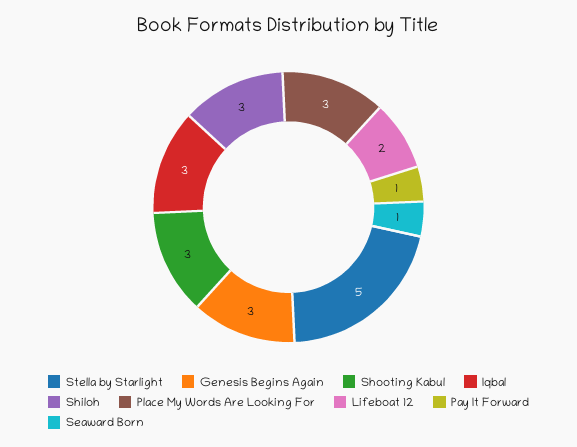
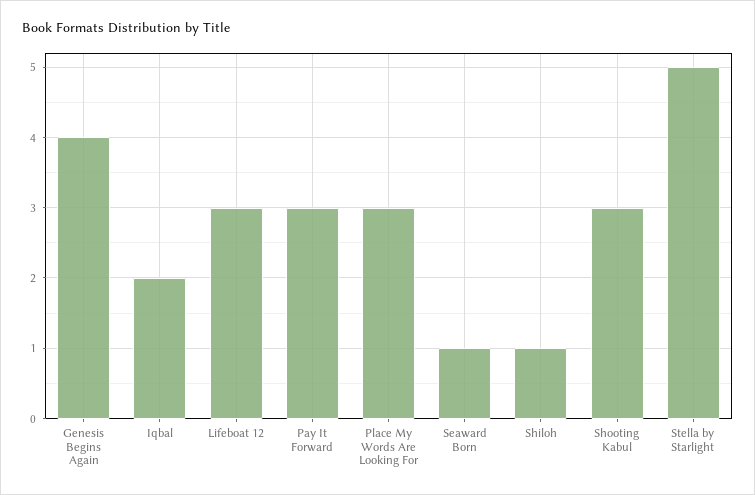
Genesis Begins Again: 3 -> 4
Iqbal: 3 -> 2
Shiloh: 3 -> 1
Lifeboat 12: 2 -> 3
Pay It Forward: 1 -> 3

